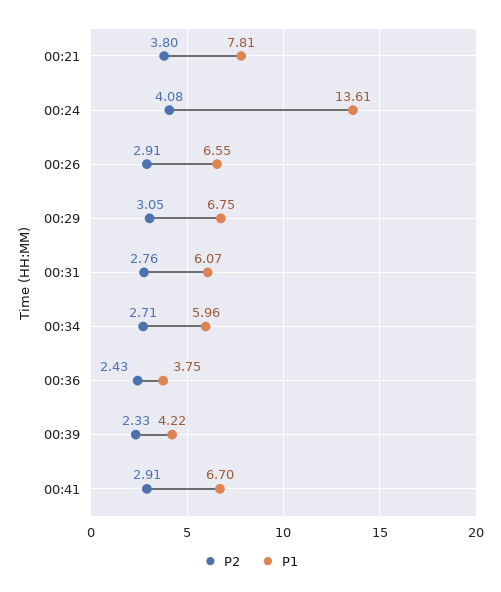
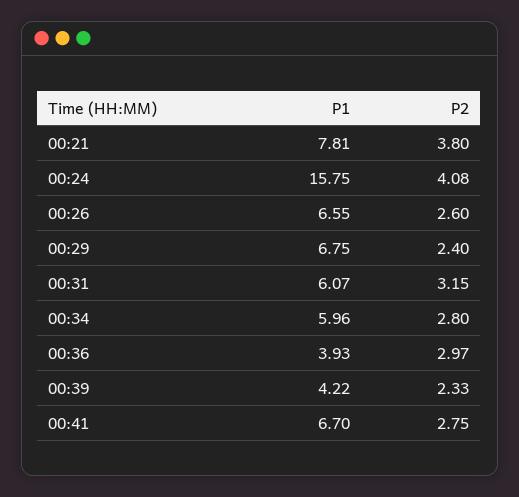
P1, 00:24: 13.61 -> 15.75
P2, 00:26: 2.91 -> 2.6
P2, 00:29: 3.05 -> 2.4
P2, 00:31: 2.76 -> 3.15
P2, 00:34: 2.71 -> 2.8
P2, 00:36: 2.43 -> 2.97
P1, 00:36: 3.75 -> 3.93
P2, 00:41: 2.91 -> 2.75

